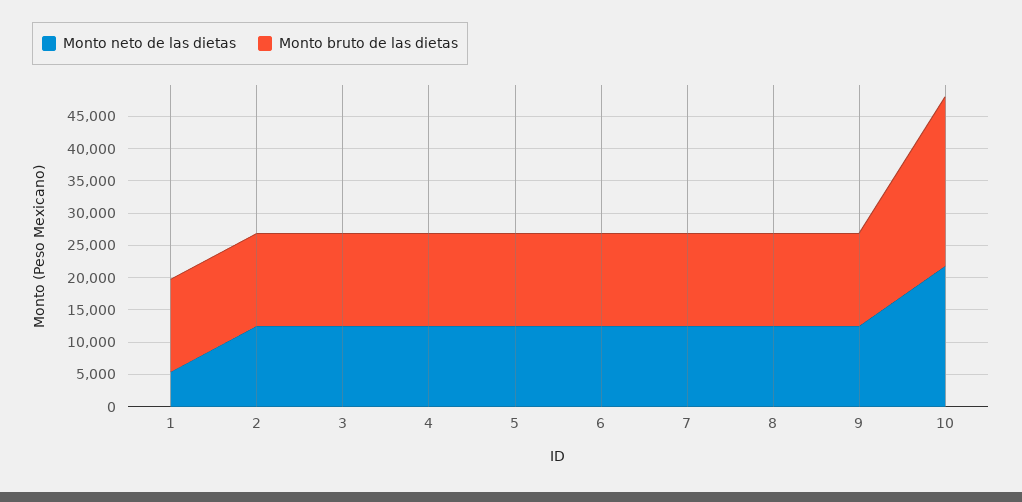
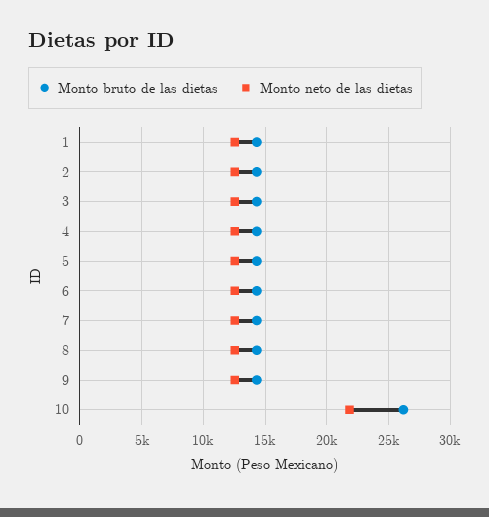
Monto neto de las dietas, 1: 5000 -> 12500

